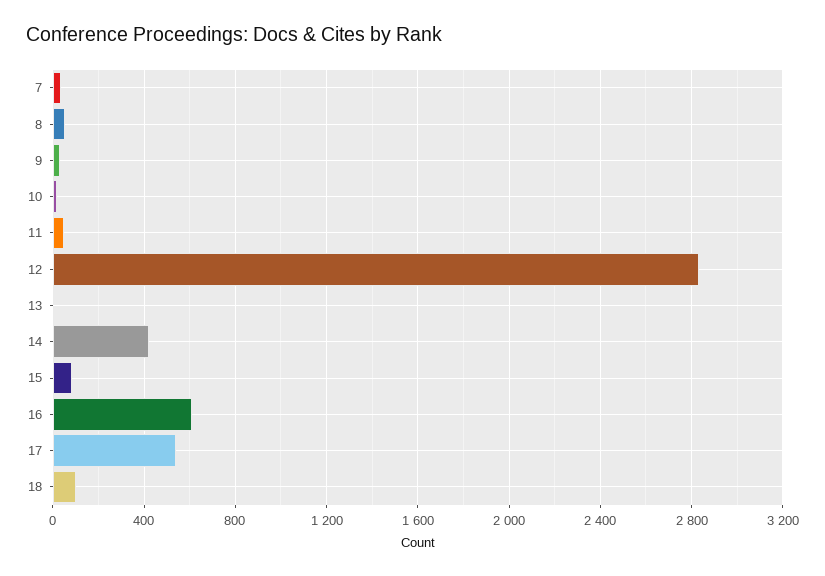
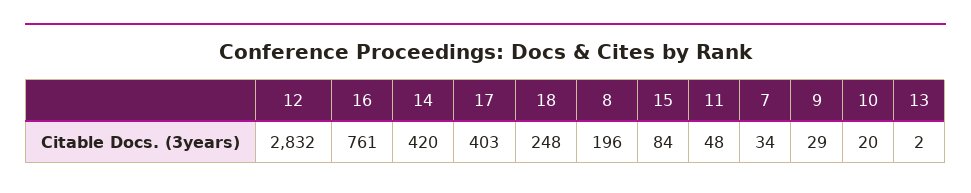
8: 50 -> 196
16: 600 -> 761
17: 550 -> 403
18: 100 -> 248

